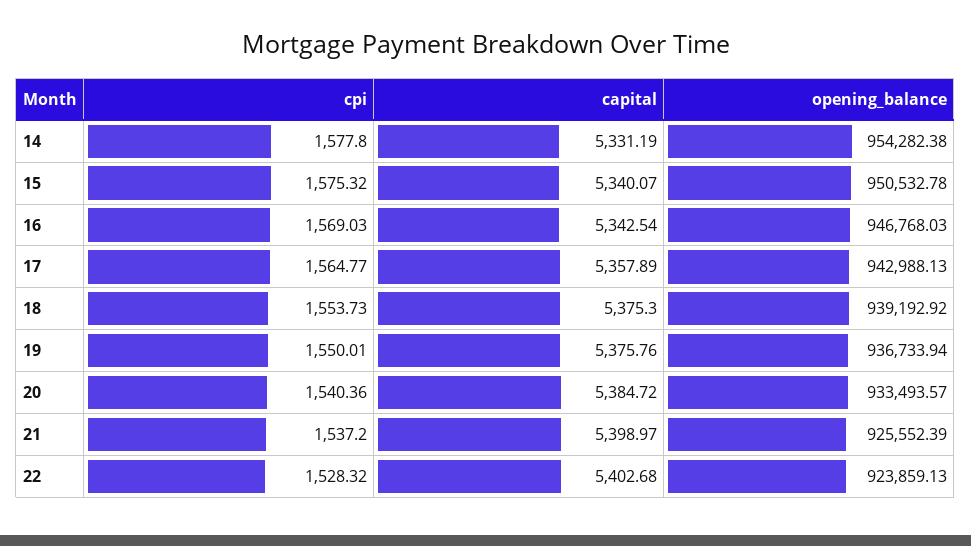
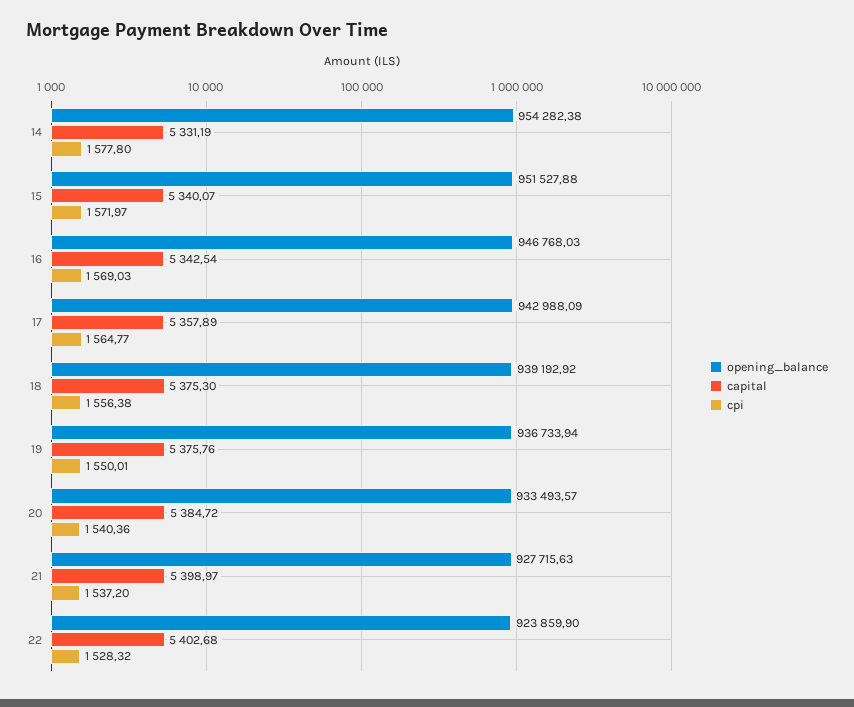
cpi, 15: 1575.32 -> 1571.97
opening_balance, 15: 950532.78 -> 951527.88
opening_balance, 17: 942988.13 -> 942988.09
cpi, 18: 1553.73 -> 1556.38
opening_balance, 21: 925552.39 -> 927715.63
opening_balance, 22: 923859.13 -> 923859.9

